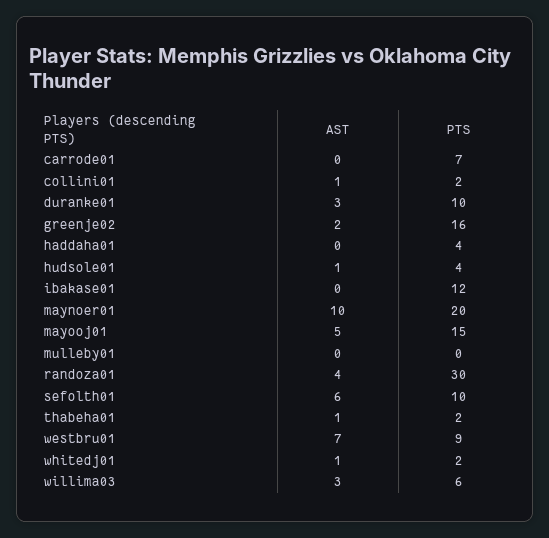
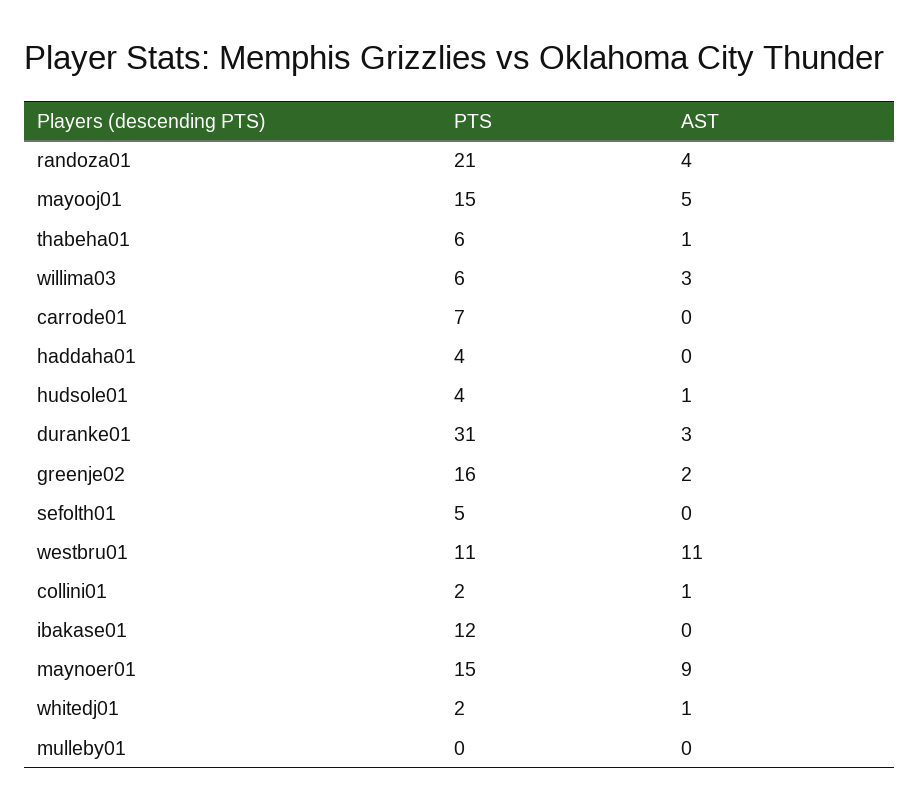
PTS, duranke01: 10 -> 31
AST, maynoer01: 10 -> 9
PTS, maynoer01: 20 -> 15
PTS, randoza01: 30 -> 21
AST, sefolth01: 6 -> 0
PTS, sefolth01: 10 -> 5
PTS, thabeha01: 2 -> 6
AST, westbru01: 7 -> 11
PTS, westbru01: 9 -> 11

